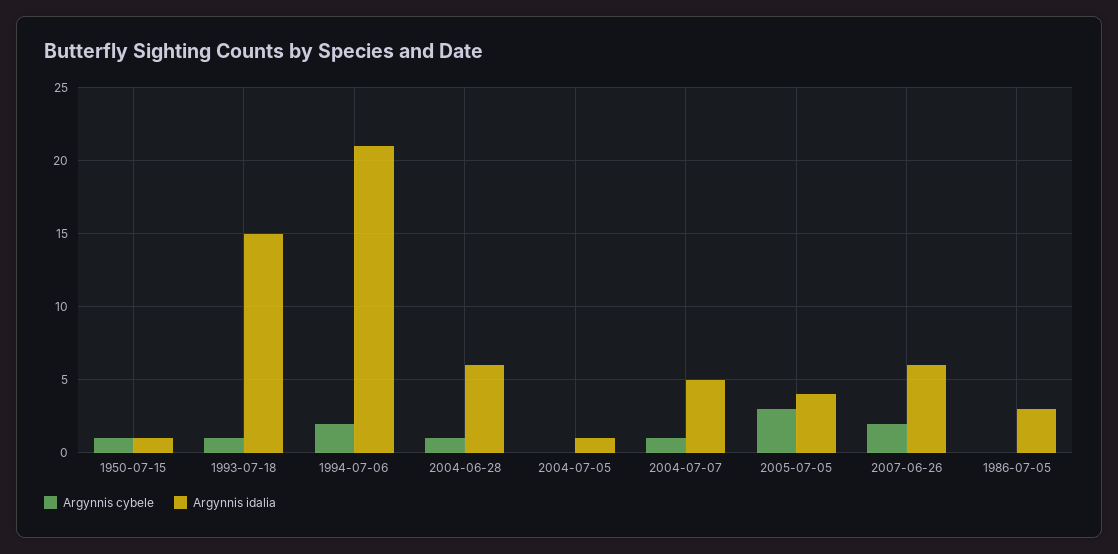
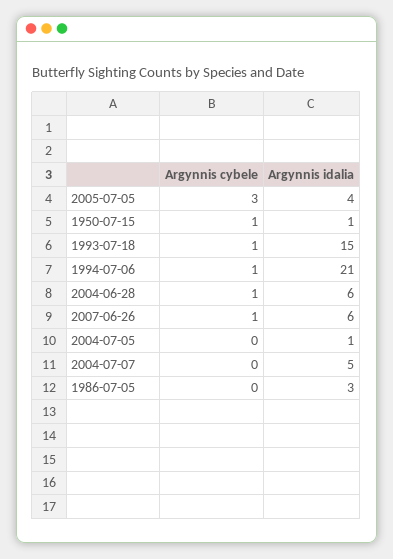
Argynnis cybele, 1994-07-06: 2 -> 1
Argynnis cybele, 2004-07-07: 1 -> 0
Argynnis cybele, 2007-06-26: 2 -> 1

